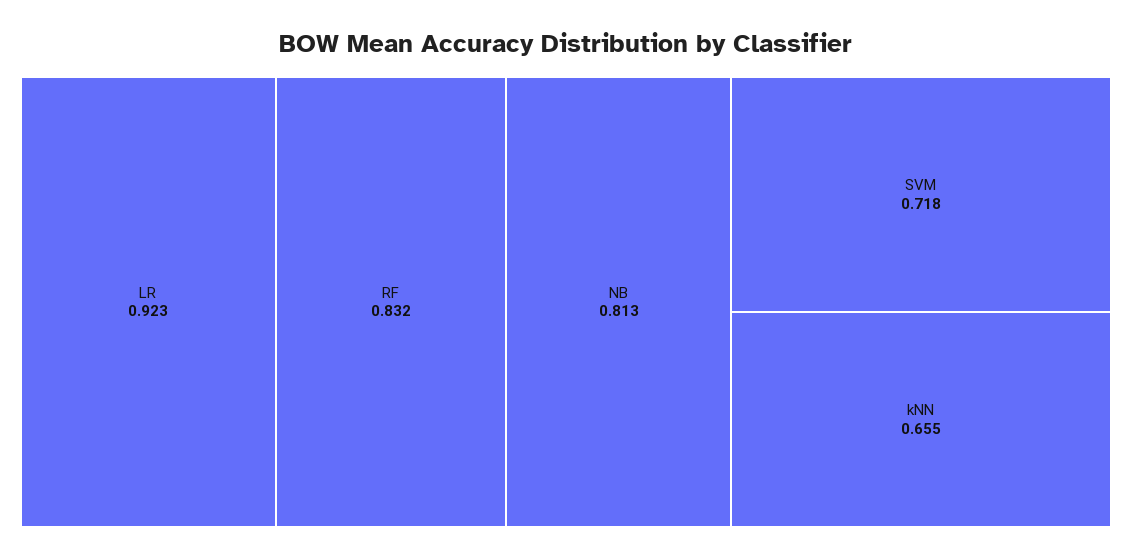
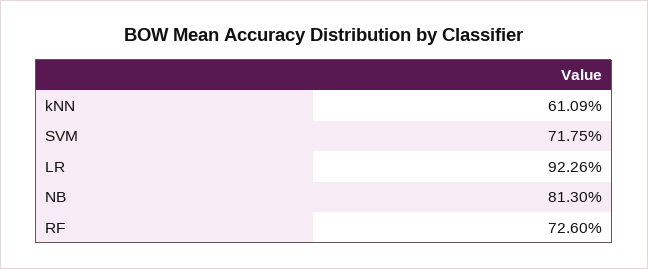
RF: 0.832 -> 0.726
kNN: 0.655 -> 0.6109

